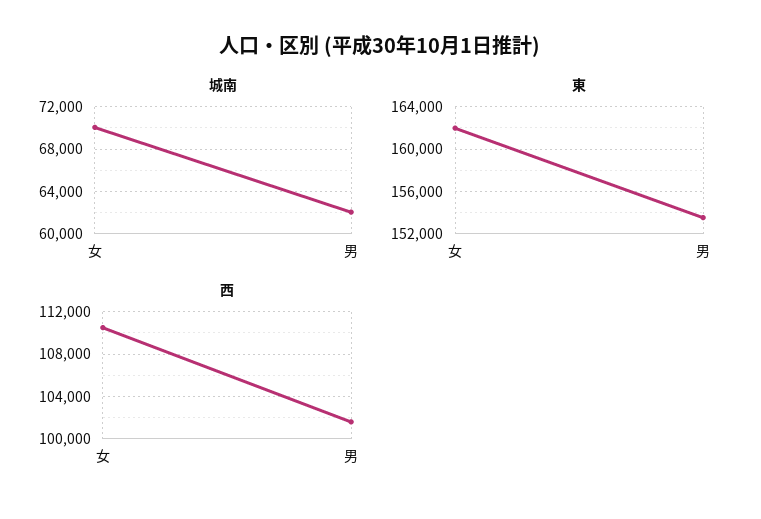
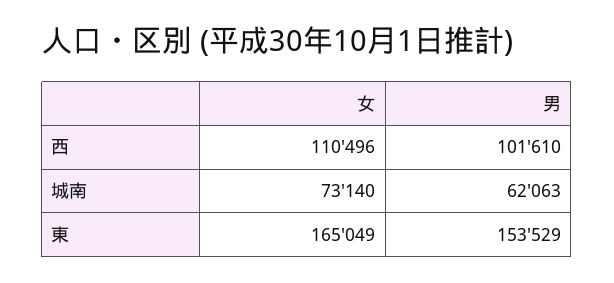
城南, 女: 70000 -> 73140
東, 女: 162000 -> 165049

